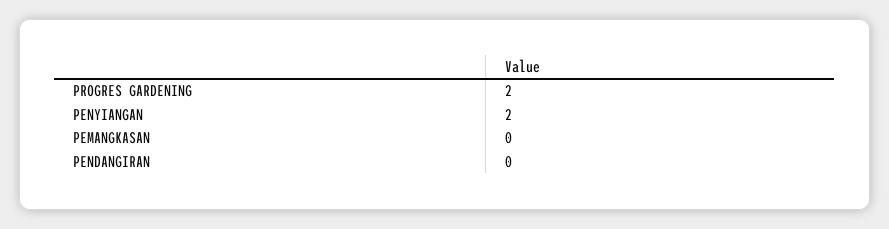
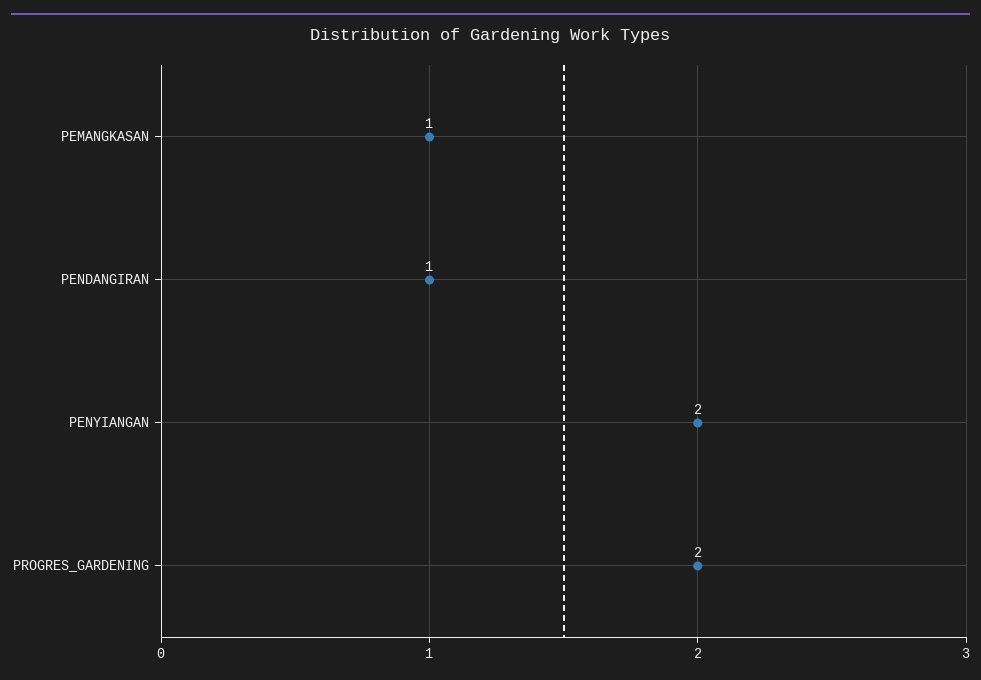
PEMANGKASAN: 0 -> 1
PENDANGIRAN: 0 -> 1

